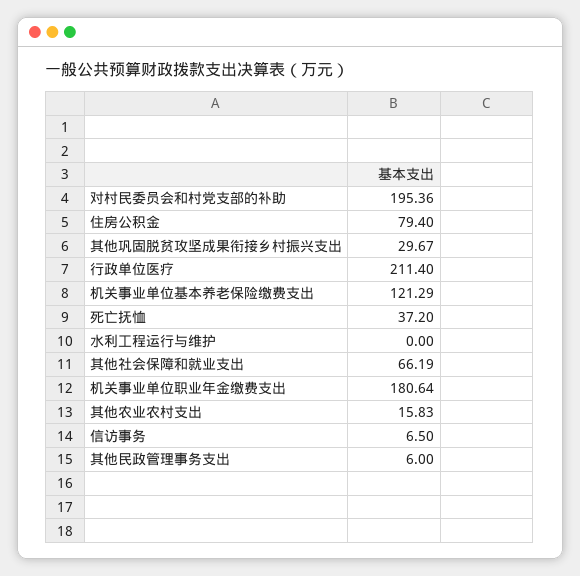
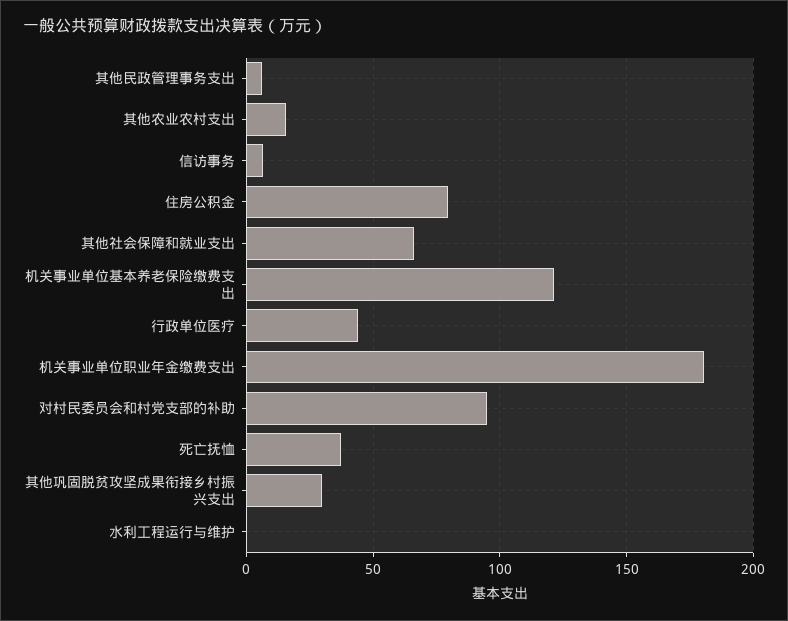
对村民委员会和村党支部的补助: 195.36 -> 95
行政单位医疗: 211.4 -> 45

